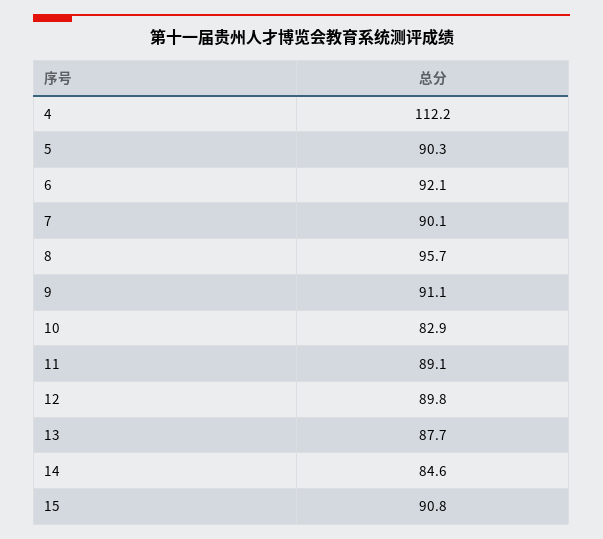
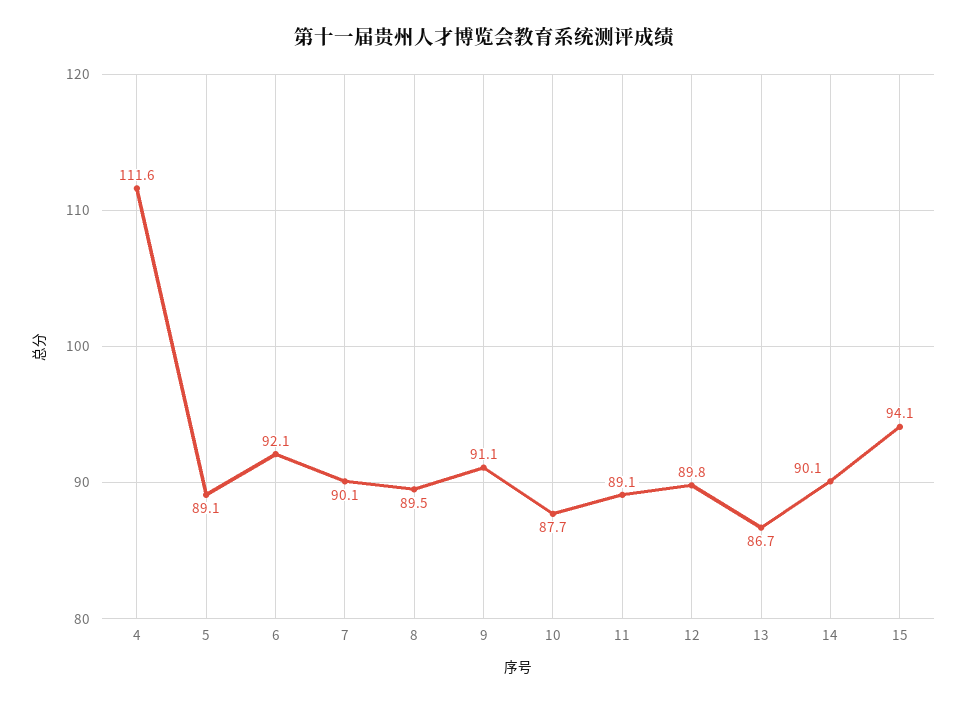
4: 112.2 -> 111.6
5: 90.3 -> 89.1
8: 95.7 -> 89.5
10: 82.9 -> 87.7
13: 87.7 -> 86.7
14: 84.6 -> 90.1
15: 90.8 -> 94.1

